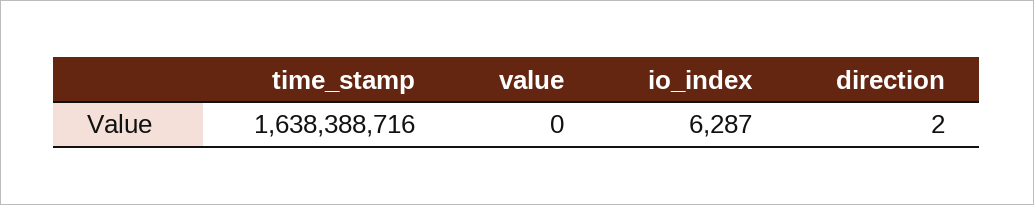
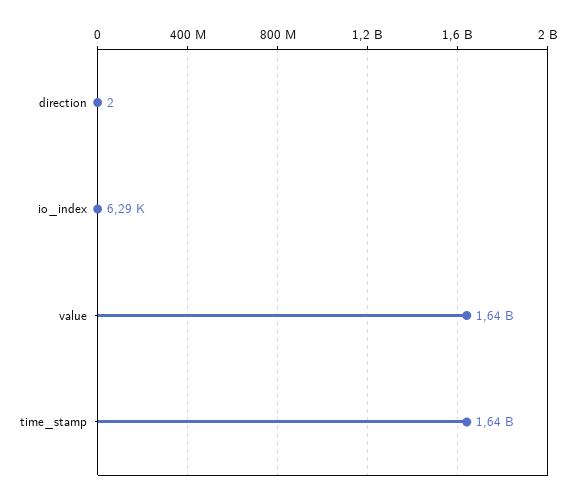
value: 0 -> 1640000000

